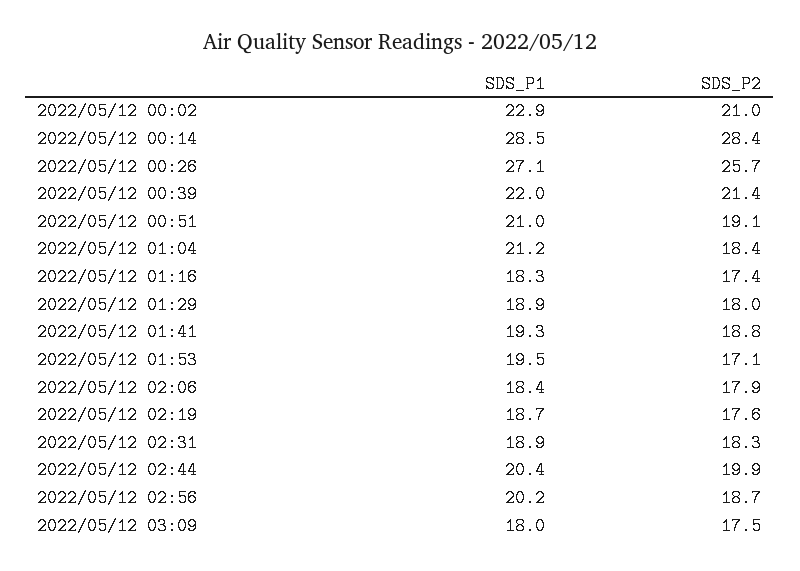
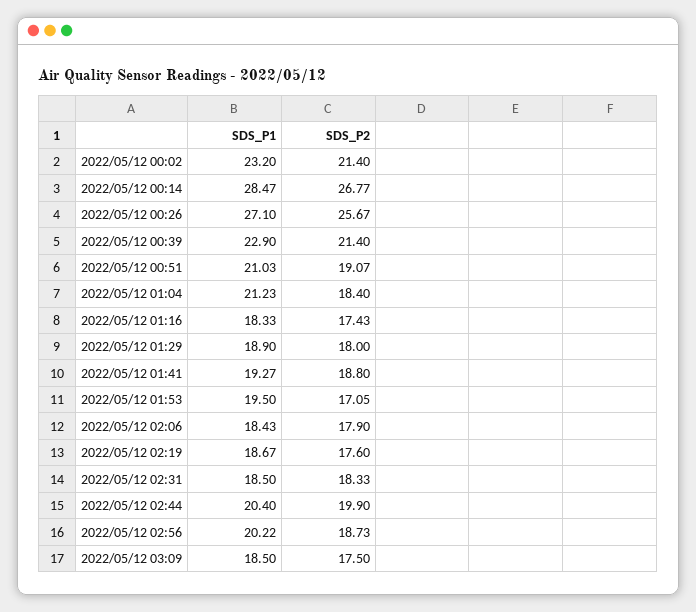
SDS_P1, 2022/05/12 00:02: 22.9 -> 23.2
SDS_P2, 2022/05/12 00:02: 21 -> 21.4
SDS_P2, 2022/05/12 00:14: 28.4 -> 26.77
SDS_P1, 2022/05/12 00:39: 22 -> 22.9
SDS_P1, 2022/05/12 02:31: 18.9 -> 18.5
SDS_P1, 2022/05/12 03:09: 18 -> 18.5

